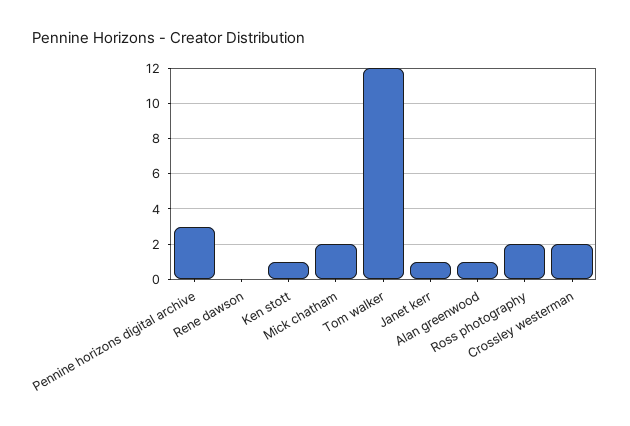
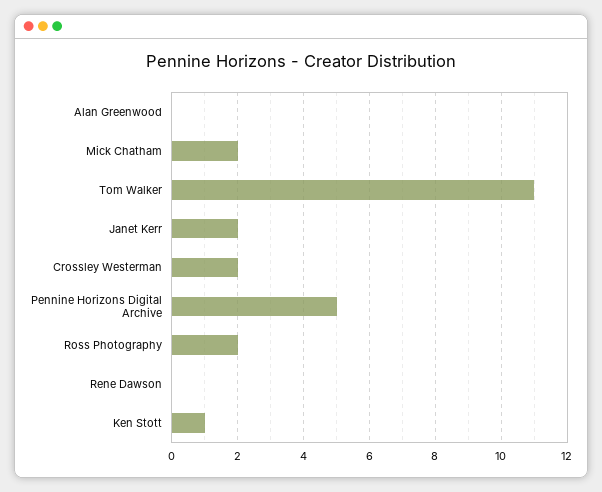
Pennine horizons digital archive: 3 -> 5
Tom walker: 12 -> 11
Janet kerr: 1 -> 2
Alan greenwood: 1 -> 0

